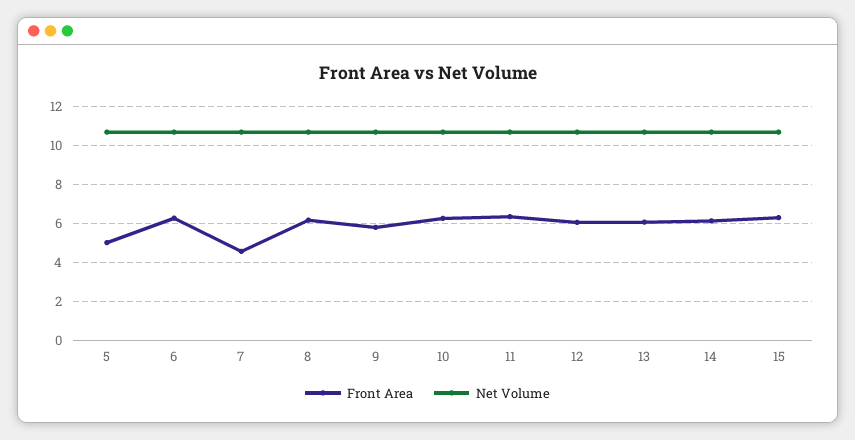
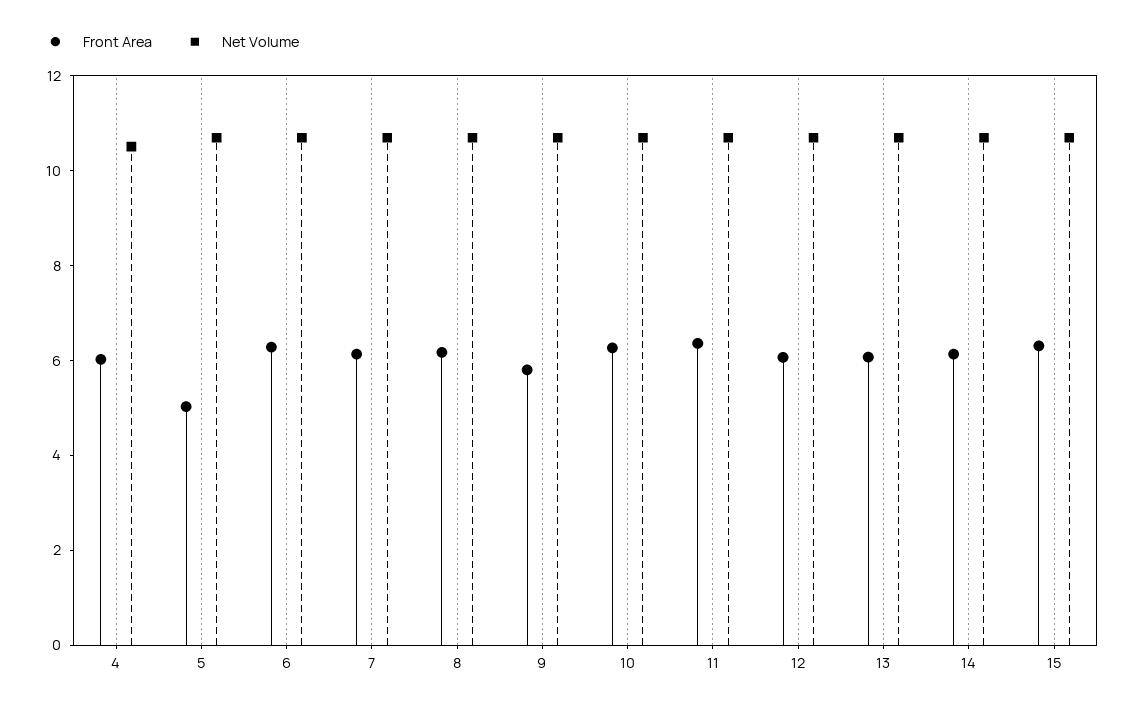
Front Area, 7: 4.5 -> 6
Front Area, 4: none -> 6
Net Volume, 4: none -> 10.5

